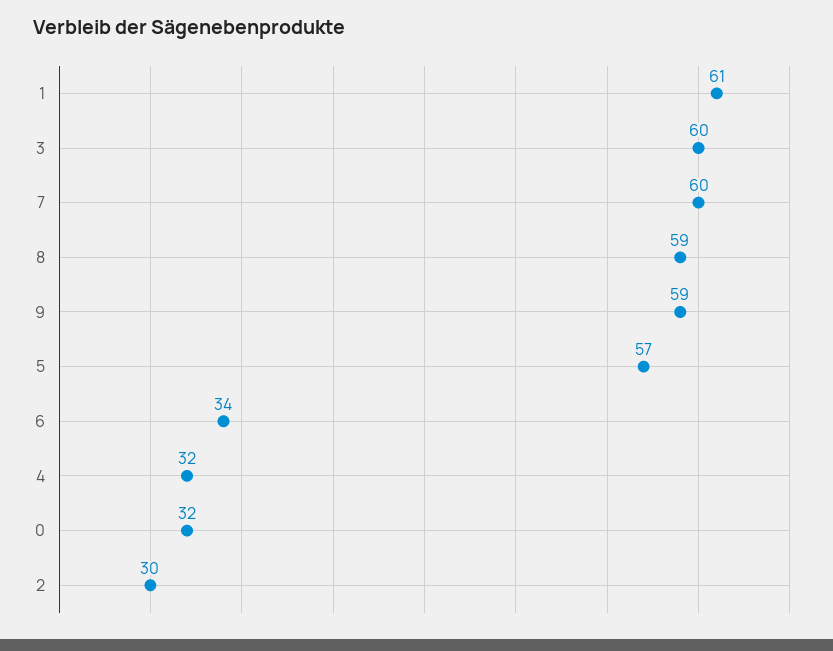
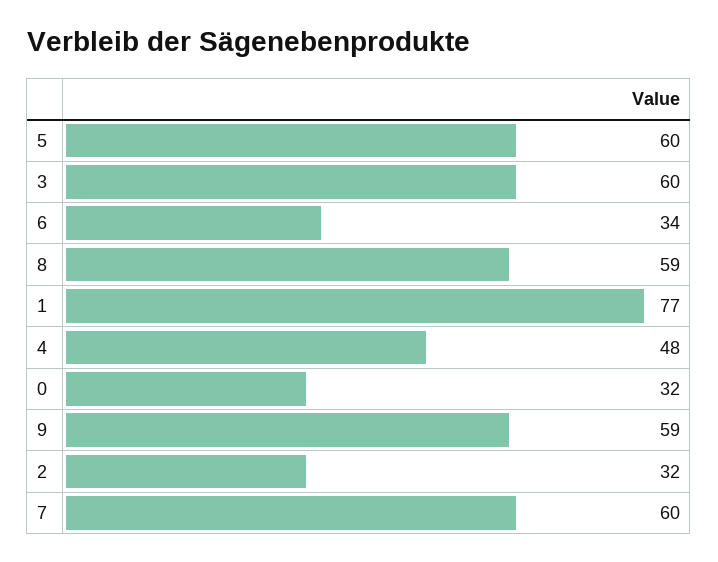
1: 61 -> 77
5: 57 -> 60
4: 32 -> 48
2: 30 -> 32

